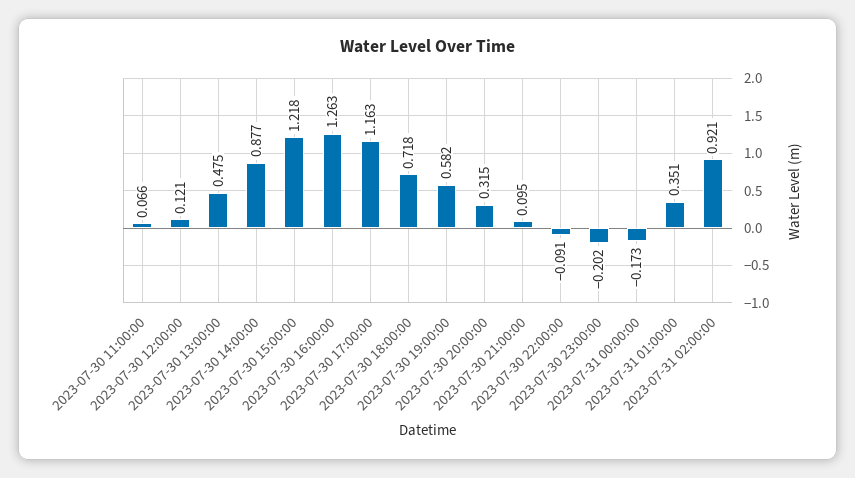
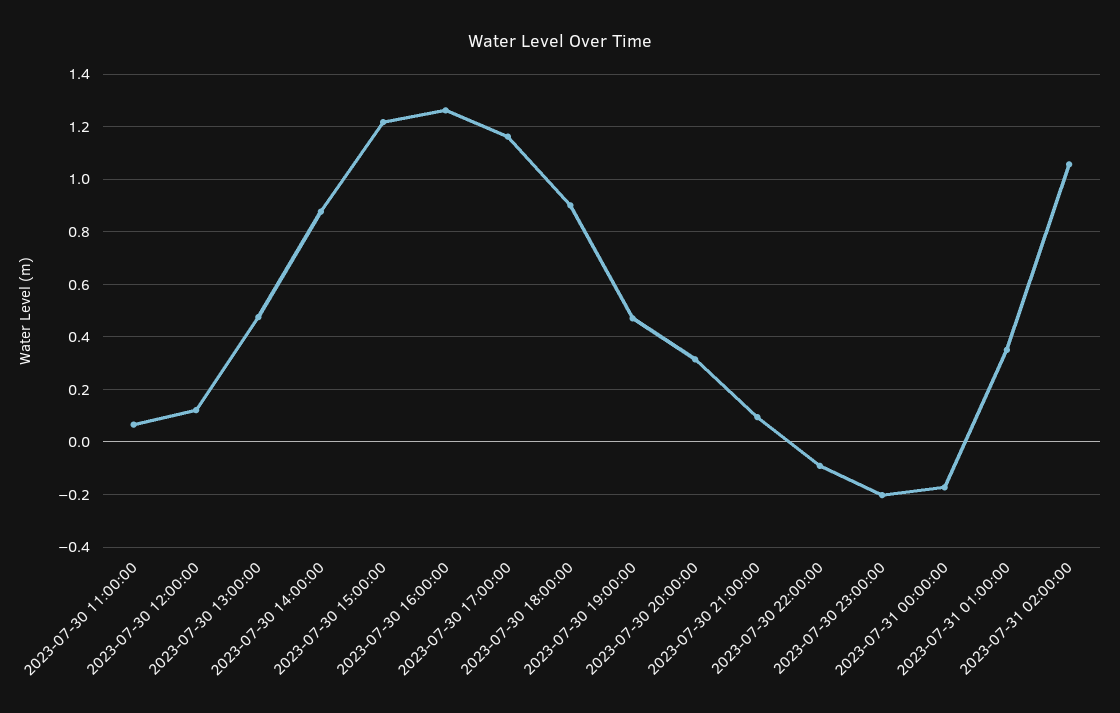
2023-07-30 18:00:00: 0.718 -> 0.9
2023-07-30 19:00:00: 0.582 -> 0.475
2023-07-31 02:00:00: 0.921 -> 1.05

